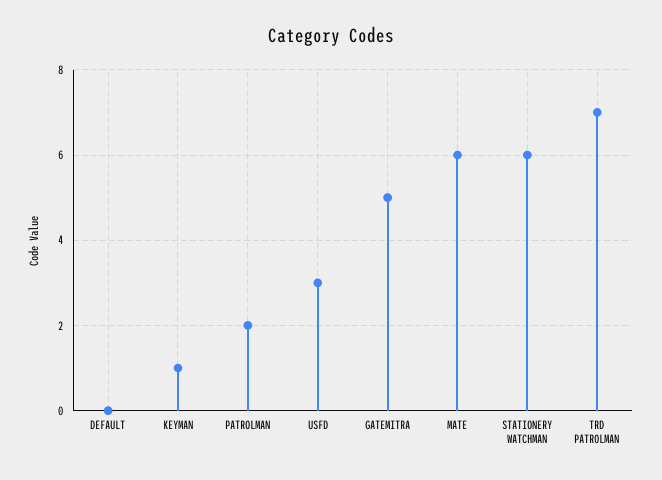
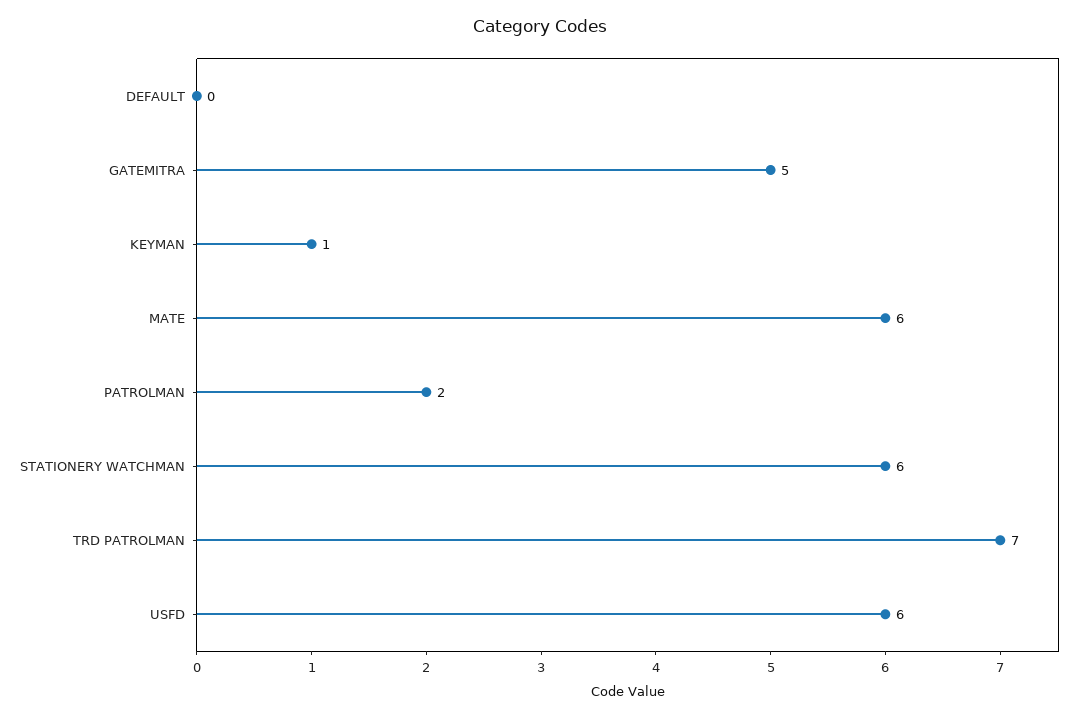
USFD: 3 -> 6

